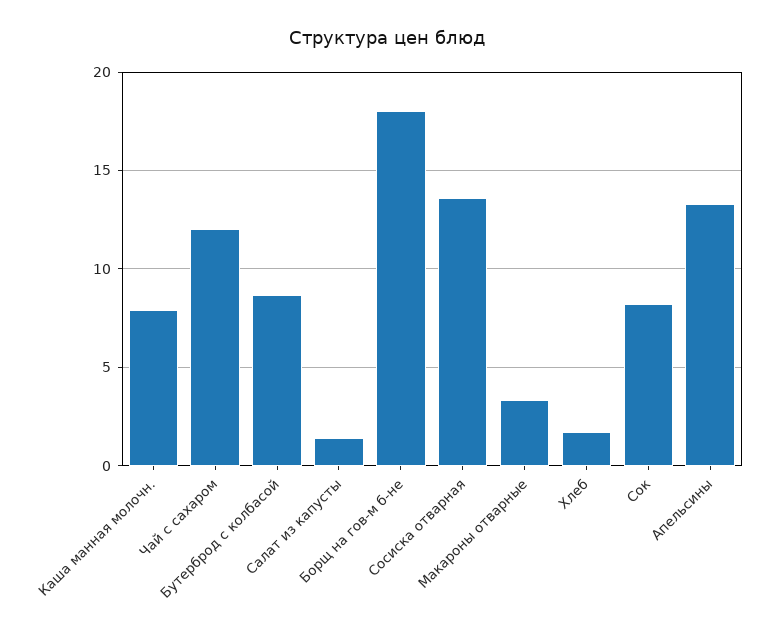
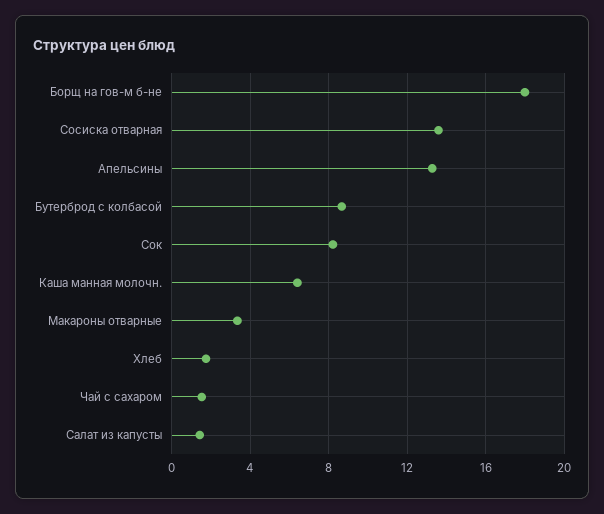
Каша манная молочн.: 8 -> 6.5
Чай с сахаром: 12 -> 1.5

